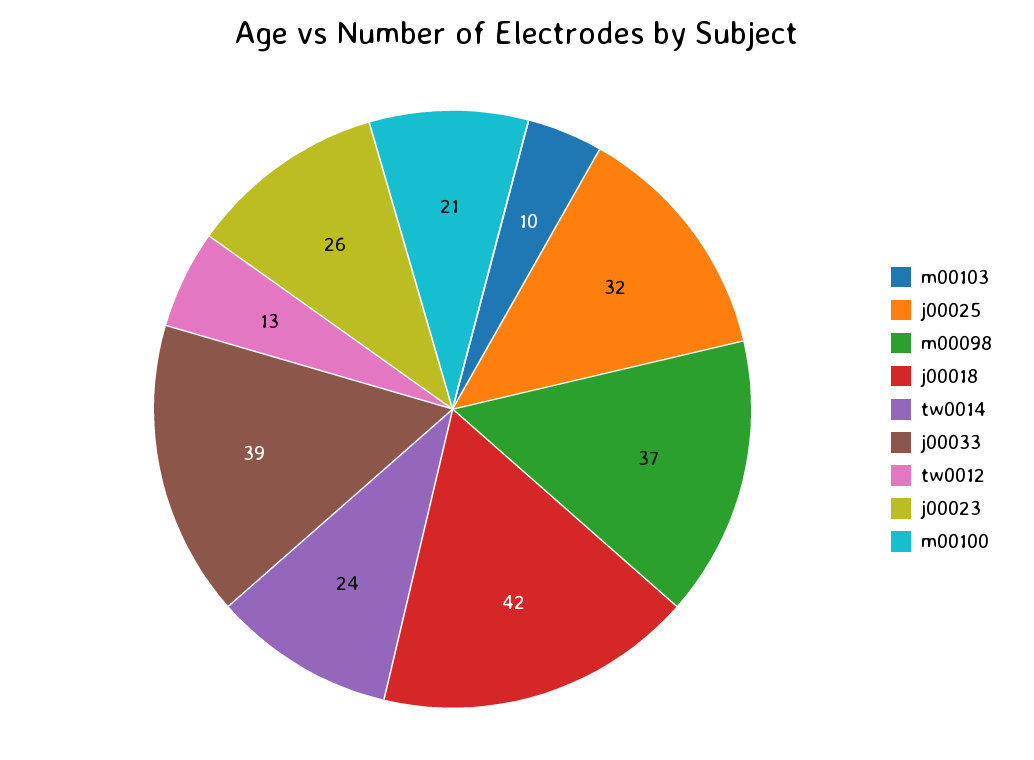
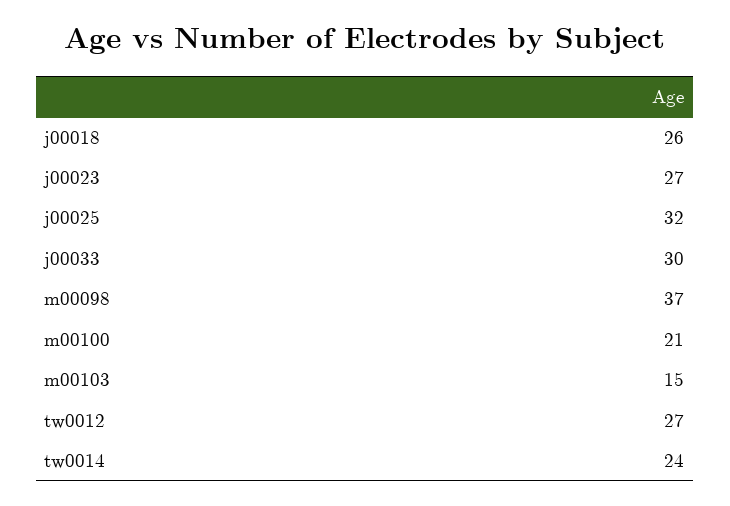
m00103: 10 -> 15
j00018: 42 -> 26
j00033: 39 -> 30
tw0012: 13 -> 27
j00023: 26 -> 27

